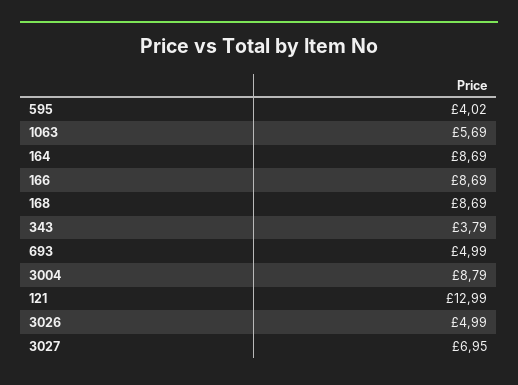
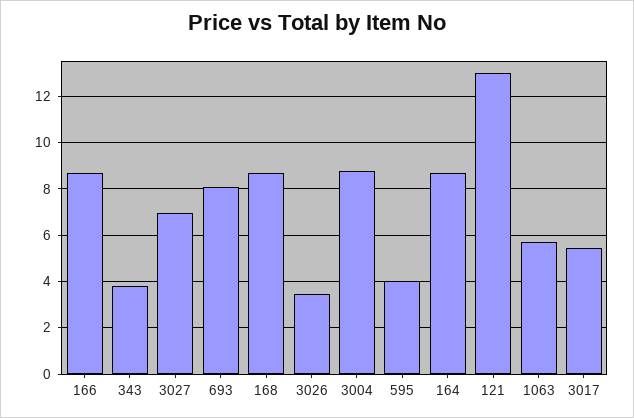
693: 4.99 -> 8
3026: 4.99 -> 3.5
3017: none -> 5.5

